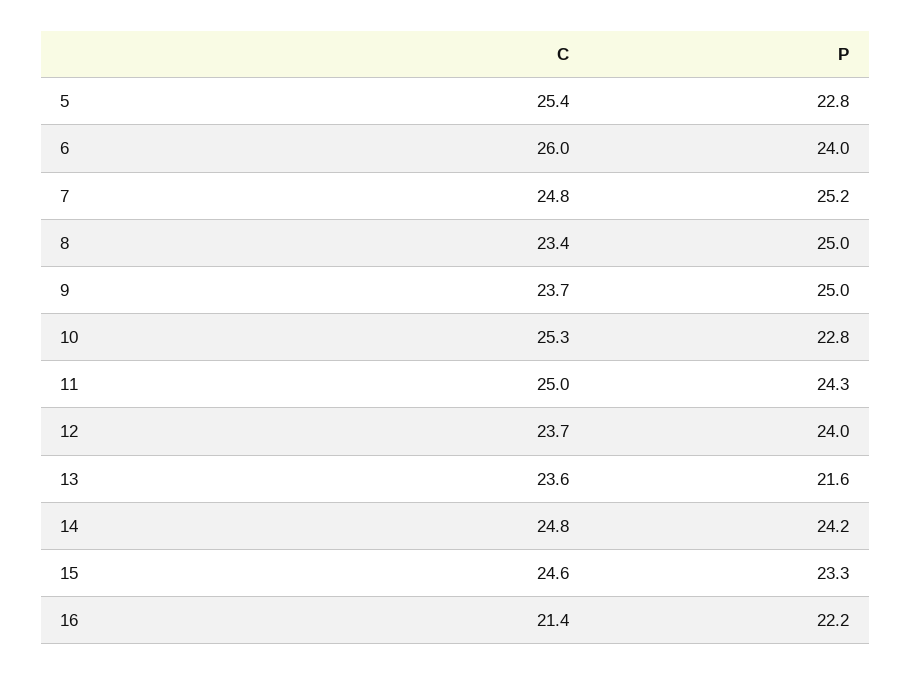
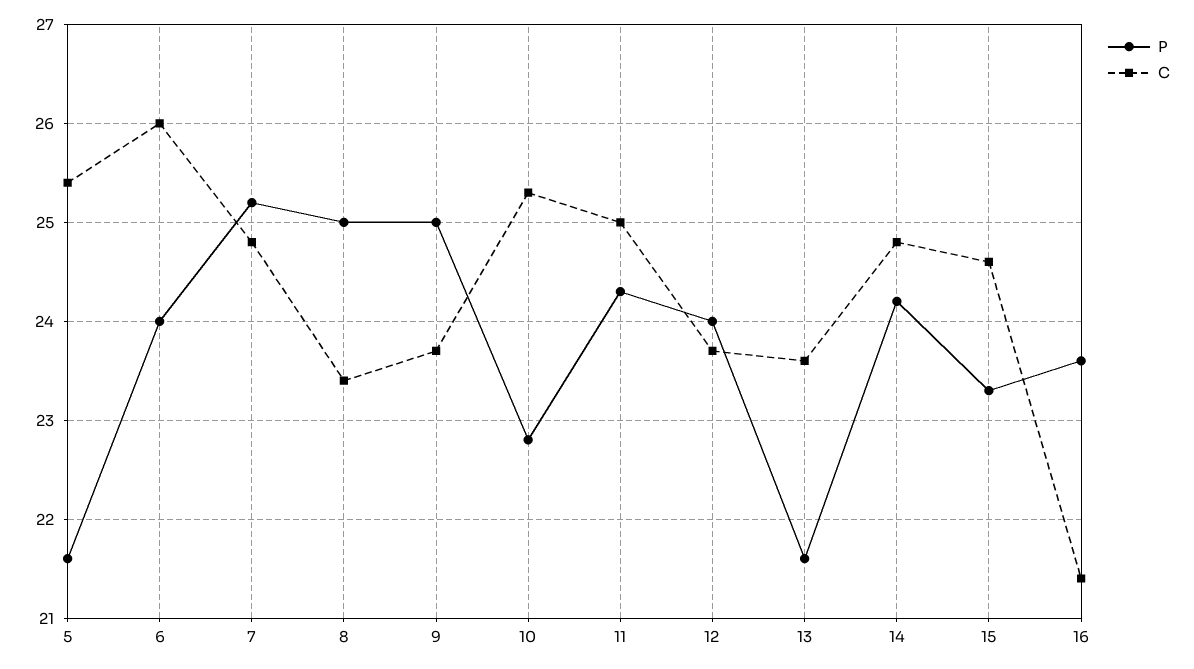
P, 5: 22.8 -> 21.6
P, 16: 22.2 -> 23.6

